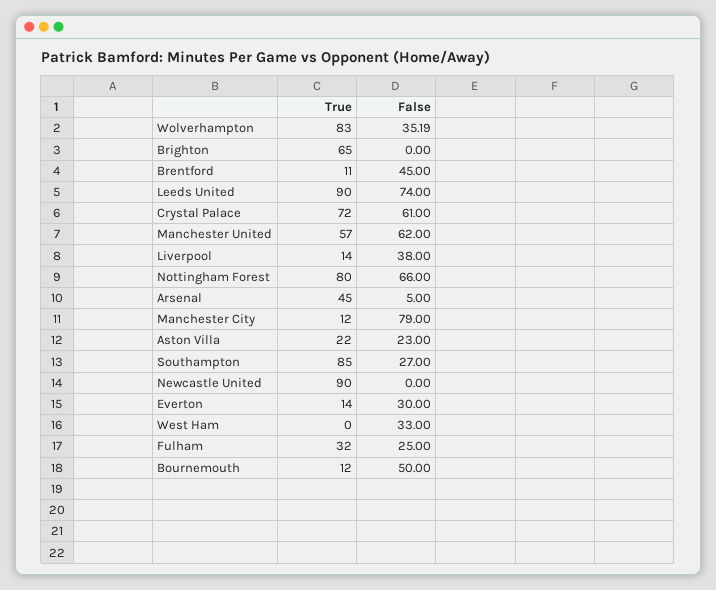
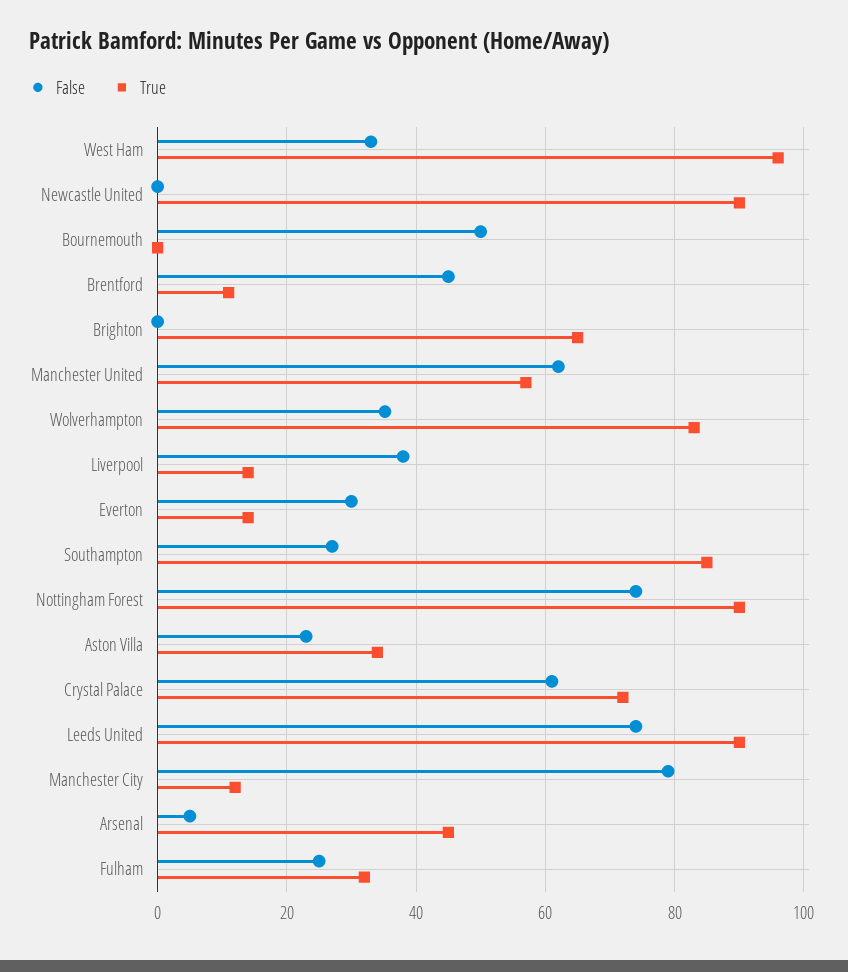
True, Nottingham Forest: 80 -> 90
False, Nottingham Forest: 66 -> 74
True, Aston Villa: 22 -> 34
True, West Ham: 0 -> 96
True, Bournemouth: 12 -> 0

